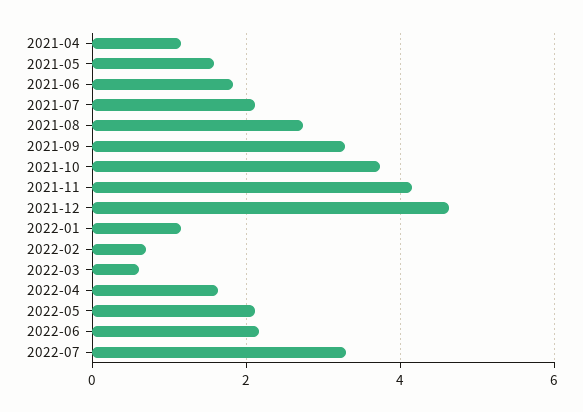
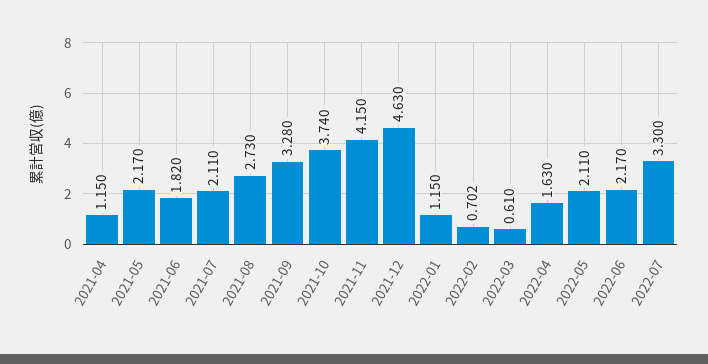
2021-05: 1.6 -> 2.17

